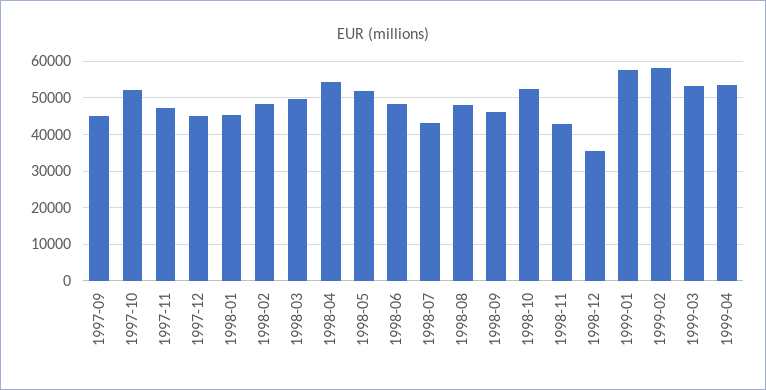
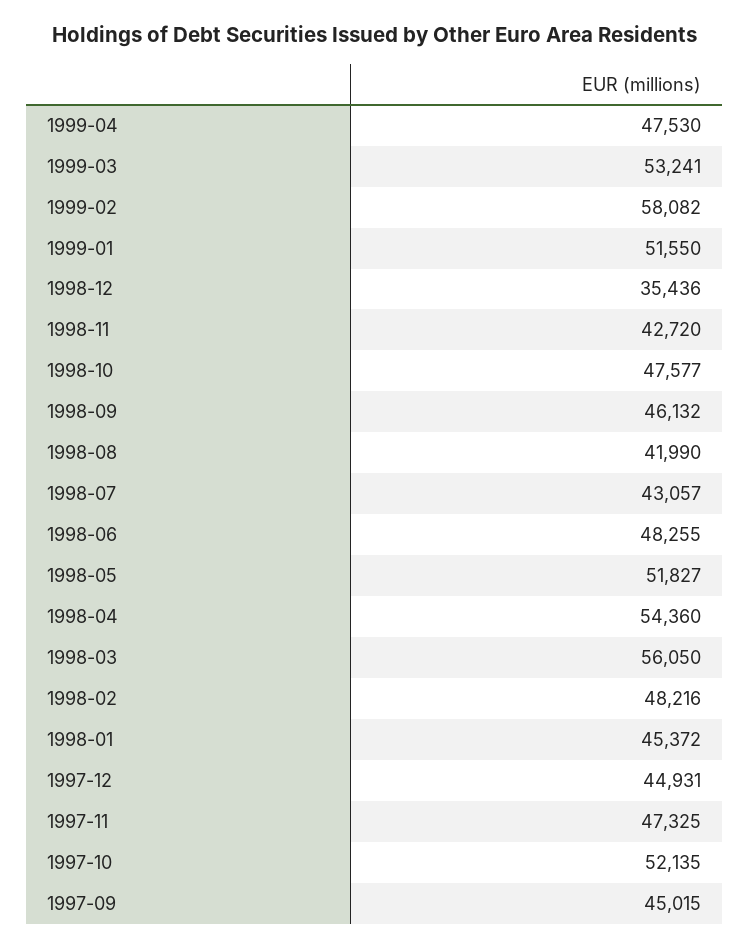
1998-03: 50000 -> 56050
1998-08: 48000 -> 41990
1998-10: 52000 -> 47577
1999-01: 58000 -> 51550
1999-04: 54000 -> 47530

